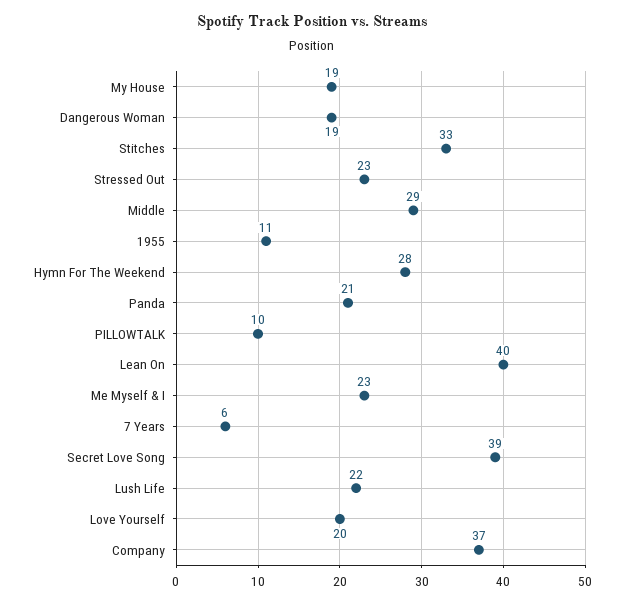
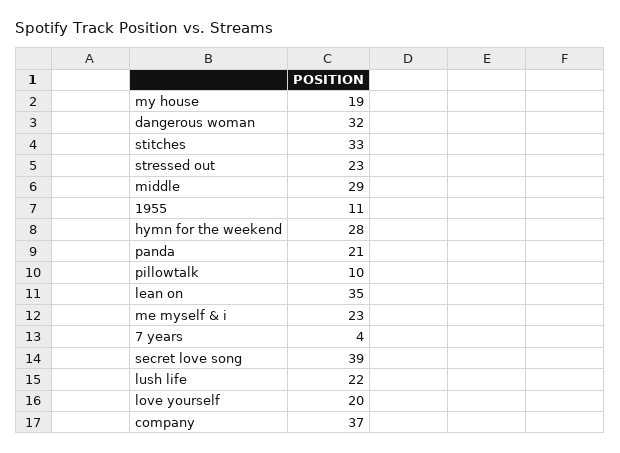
Dangerous Woman: 19 -> 32
Lean On: 40 -> 35
7 Years: 6 -> 4

